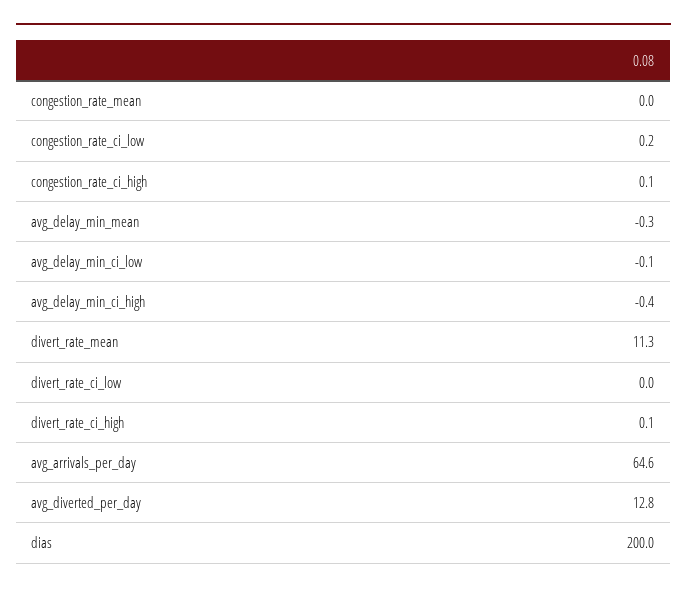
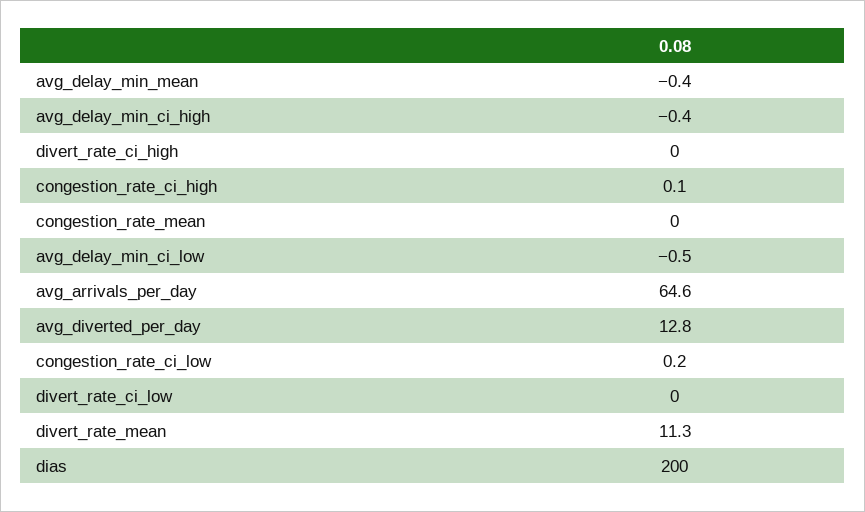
avg_delay_min_mean: -0.3 -> -0.4
avg_delay_min_ci_low: -0.1 -> -0.5
divert_rate_ci_high: 0.1 -> 0

